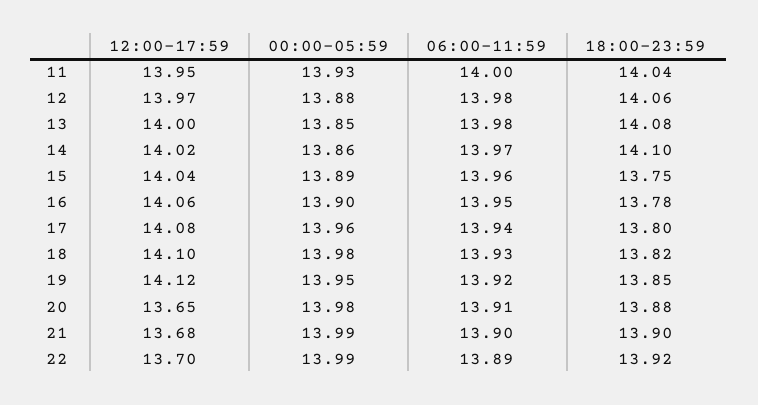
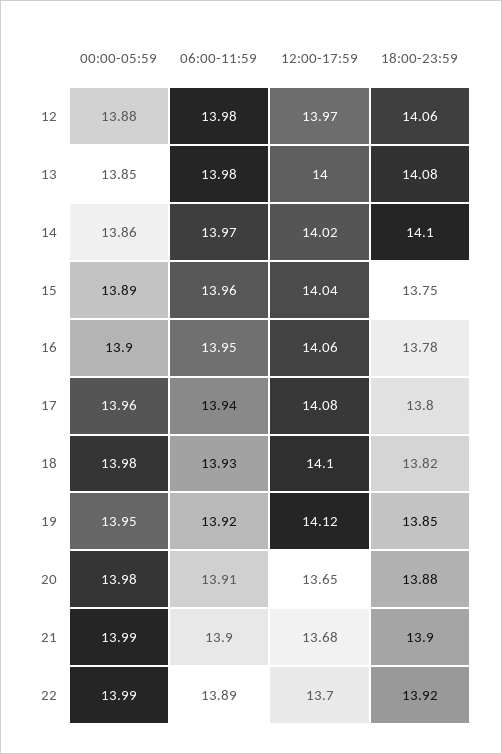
12:00-17:59, 11: 13.95 -> none
00:00-05:59, 11: 13.93 -> none
06:00-11:59, 11: 14 -> none
18:00-23:59, 11: 14.04 -> none

